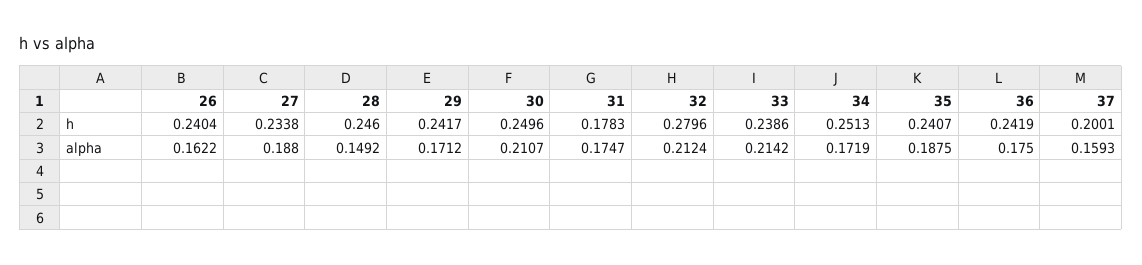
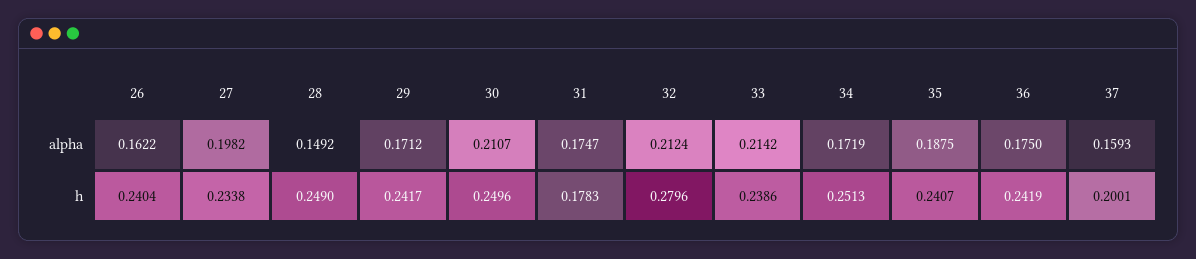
28, h: 0.246 -> 0.249
27, alpha: 0.188 -> 0.1982

